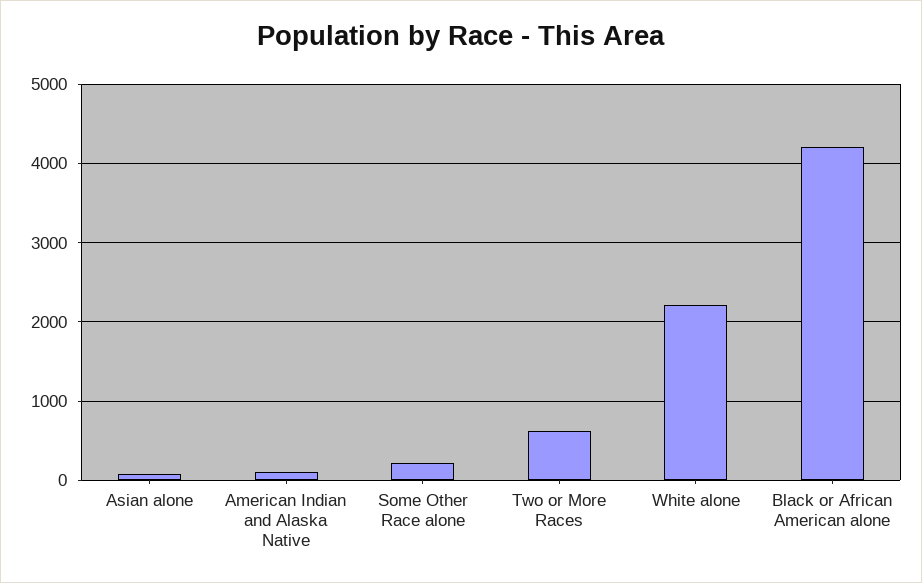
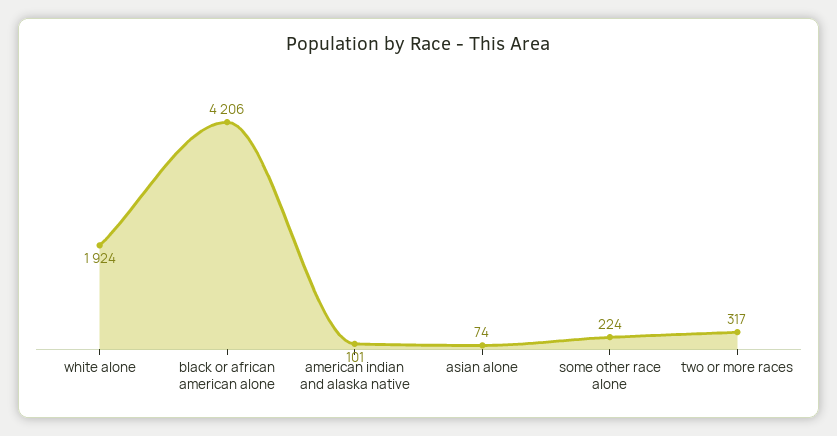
Two or More Races: 600 -> 317
White alone: 2200 -> 1924

